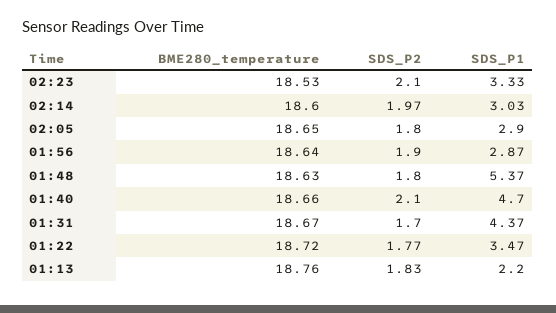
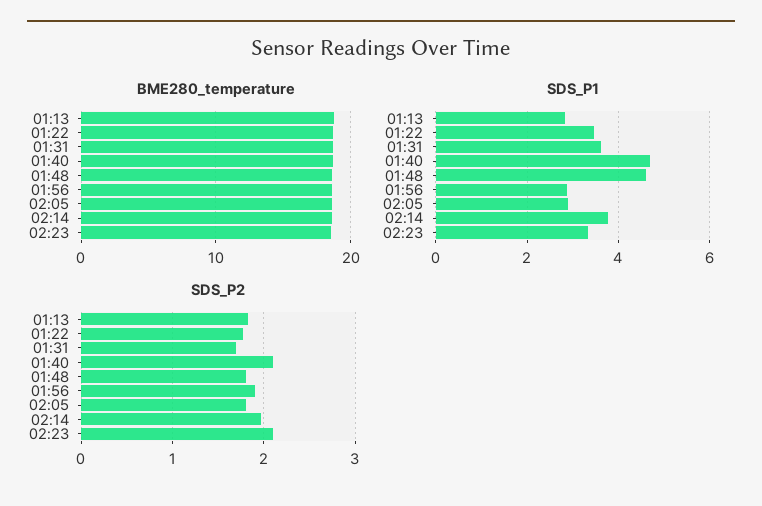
SDS_P1, 02:14: 3.03 -> 3.8
SDS_P1, 01:48: 5.37 -> 4.6
SDS_P1, 01:31: 4.37 -> 3.6
SDS_P1, 01:13: 2.2 -> 2.8

